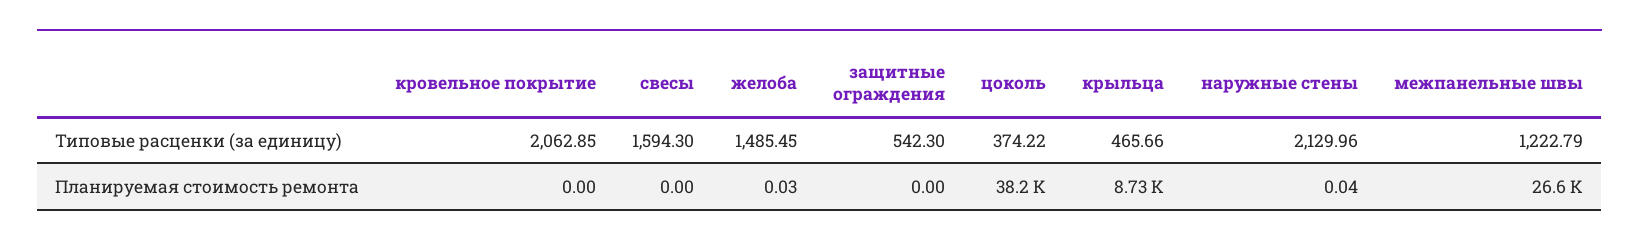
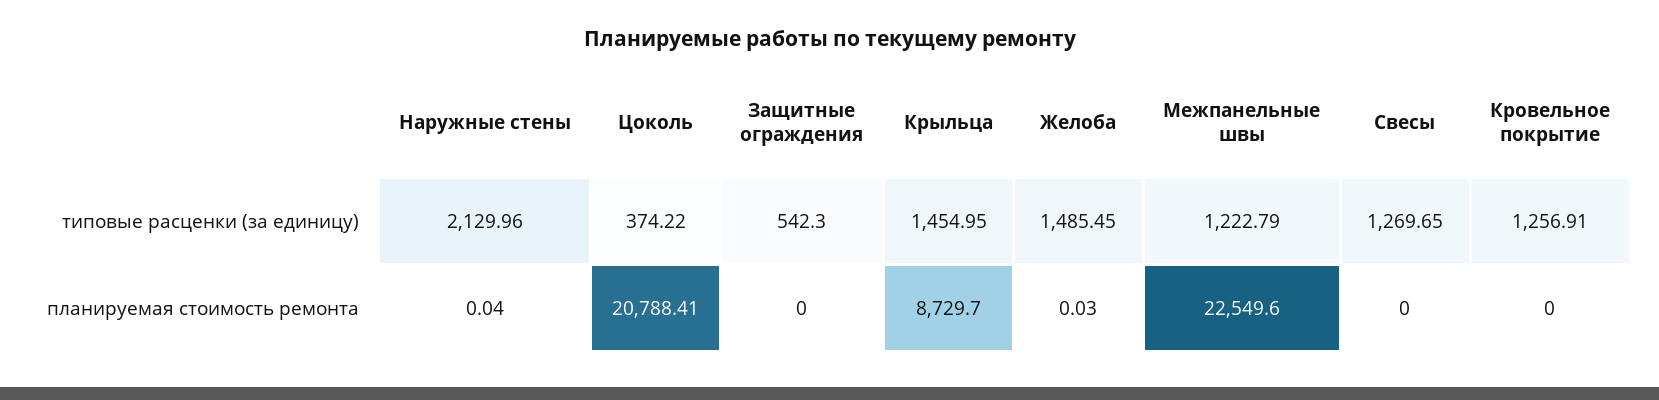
кровельное покрытие, Типовые расценки (за единицу): 2062.85 -> 1256.91
свесы, Типовые расценки (за единицу): 1594.3 -> 1269.65
крыльца, Типовые расценки (за единицу): 465.66 -> 1454.95
цоколь, Планируемая стоимость ремонта: 38200 -> 20788.41
межпанельные швы, Планируемая стоимость ремонта: 26600 -> 22549.6

